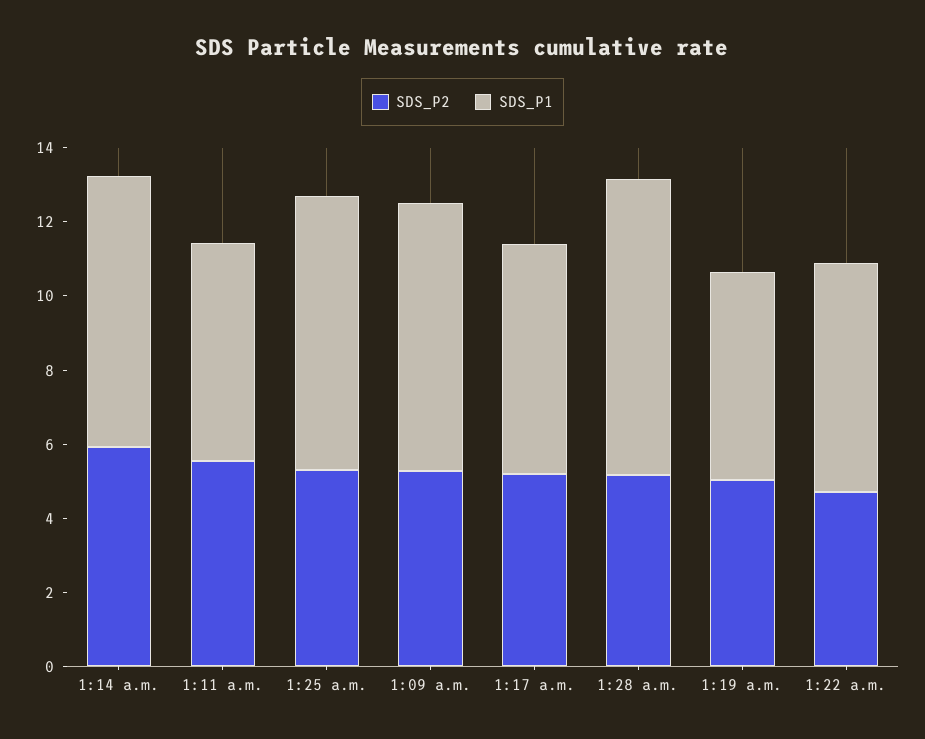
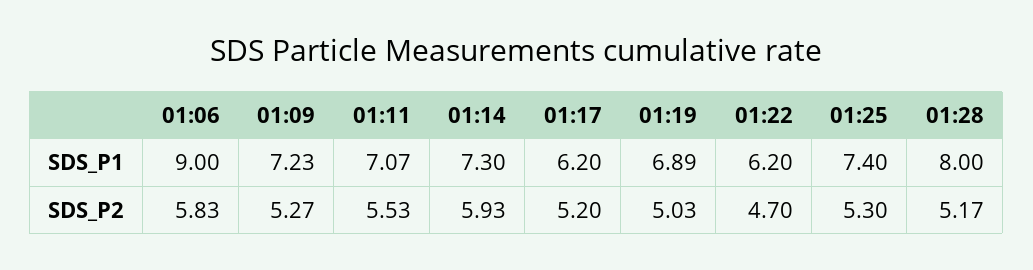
SDS_P1, 1:11 a.m.: 6 -> 7.07
SDS_P1, 1:19 a.m.: 5.5 -> 6.89
SDS_P1, 01:06: none -> 9
SDS_P2, 01:06: none -> 5.83

